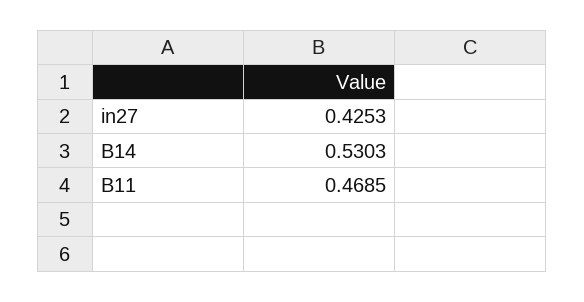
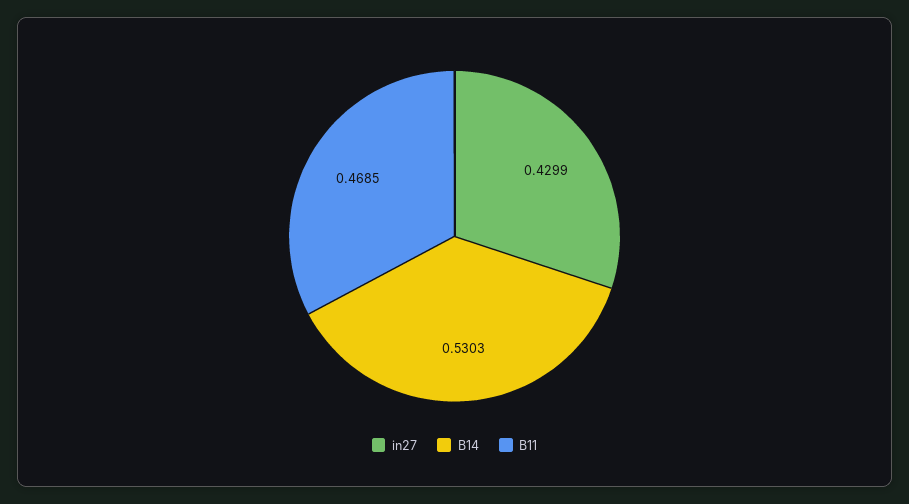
in27: 0.4253 -> 0.4299

